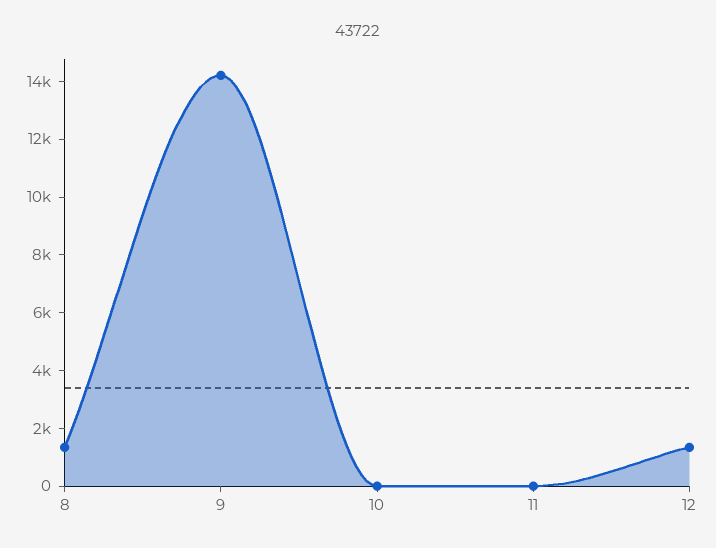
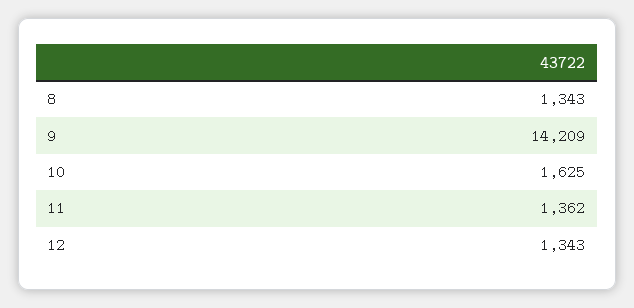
10: 0 -> 1625
11: 0 -> 1362

